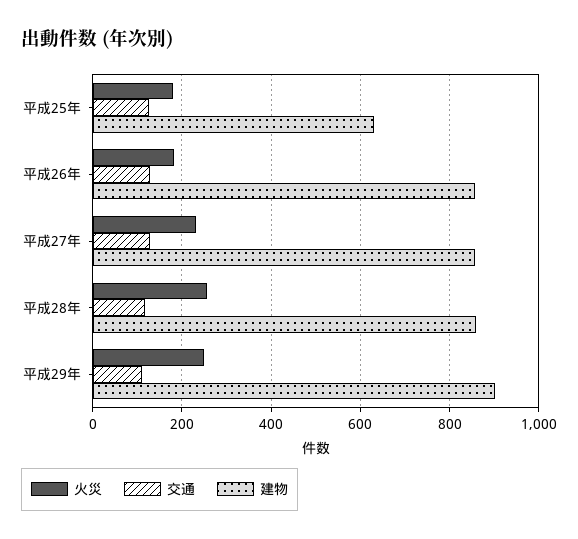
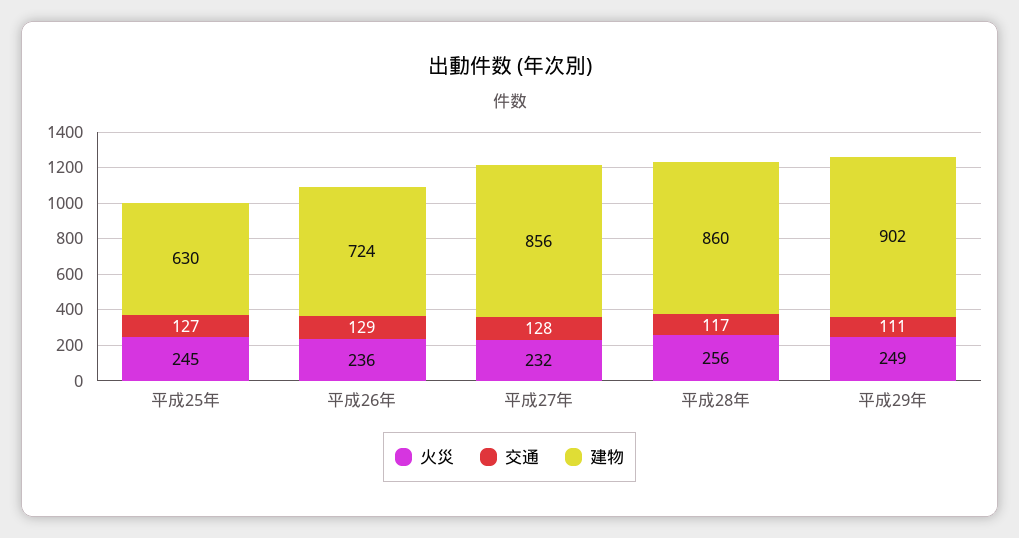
火災, 平成25年: 180 -> 245
火災, 平成26年: 180 -> 236
建物, 平成26年: 860 -> 724

